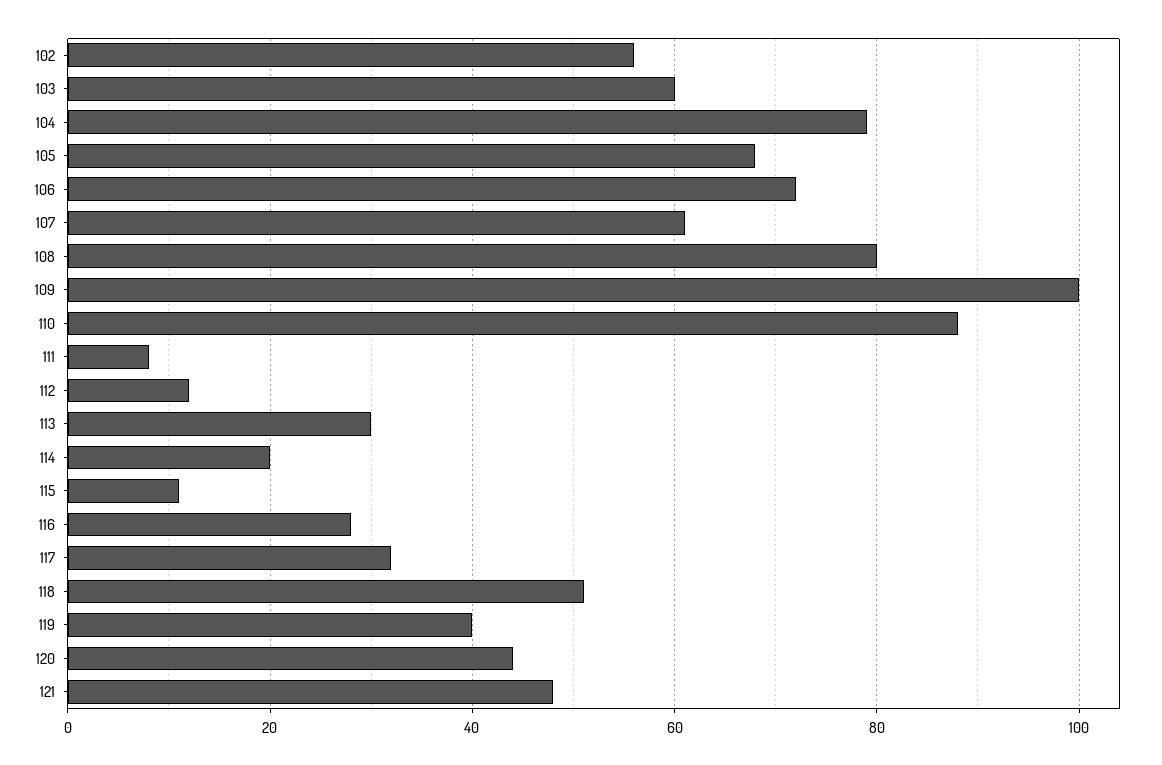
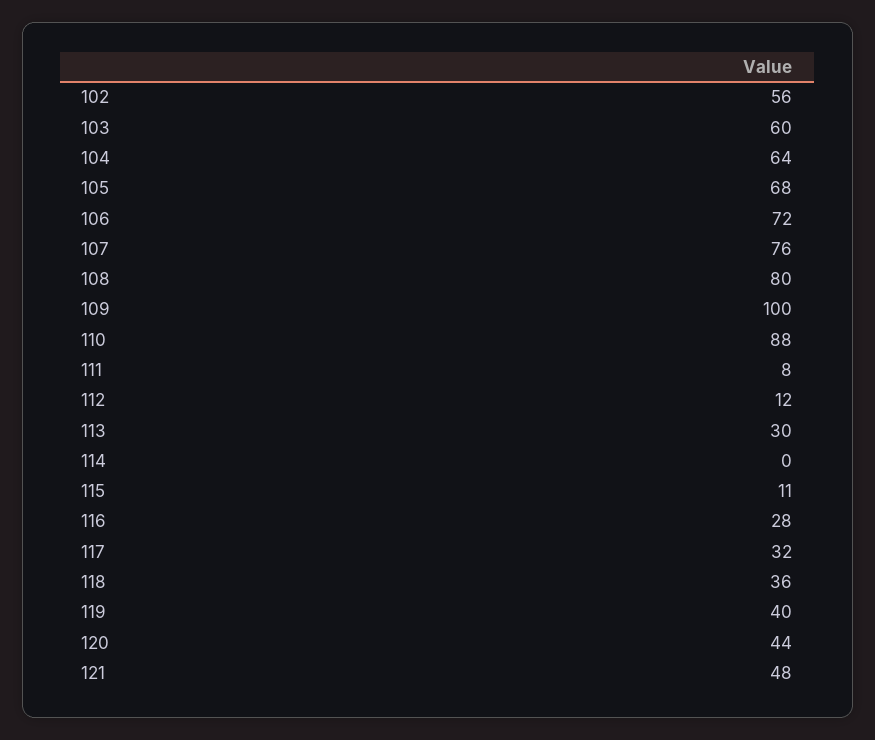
104: 80 -> 64
107: 60 -> 76
114: 20 -> 0
118: 50 -> 36

